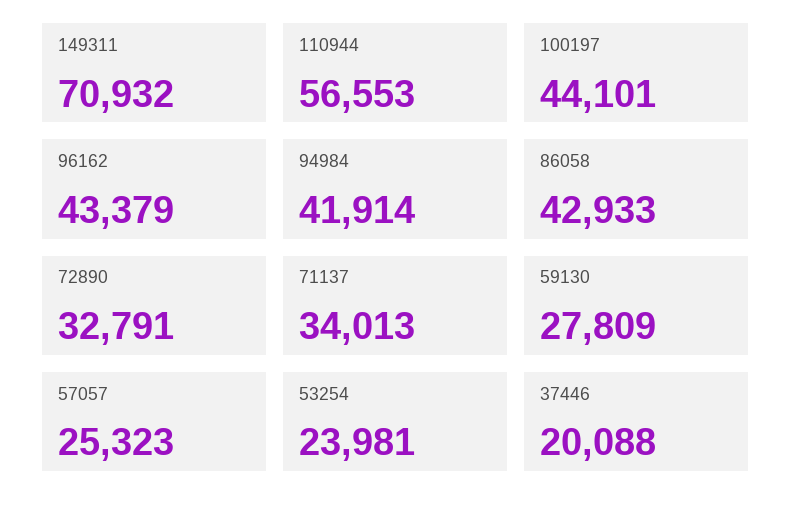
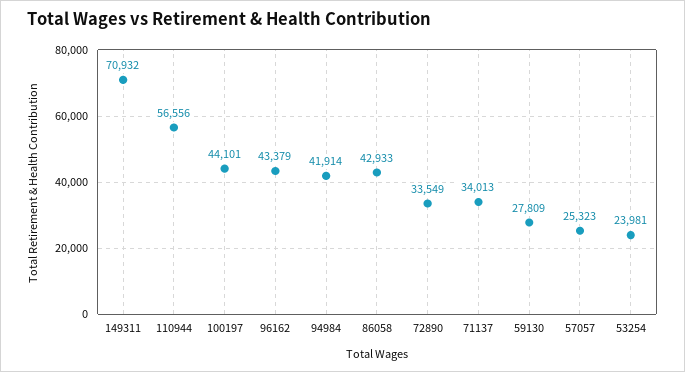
110944: 56553 -> 56556
72890: 32791 -> 33549
37446: 20088 -> none

